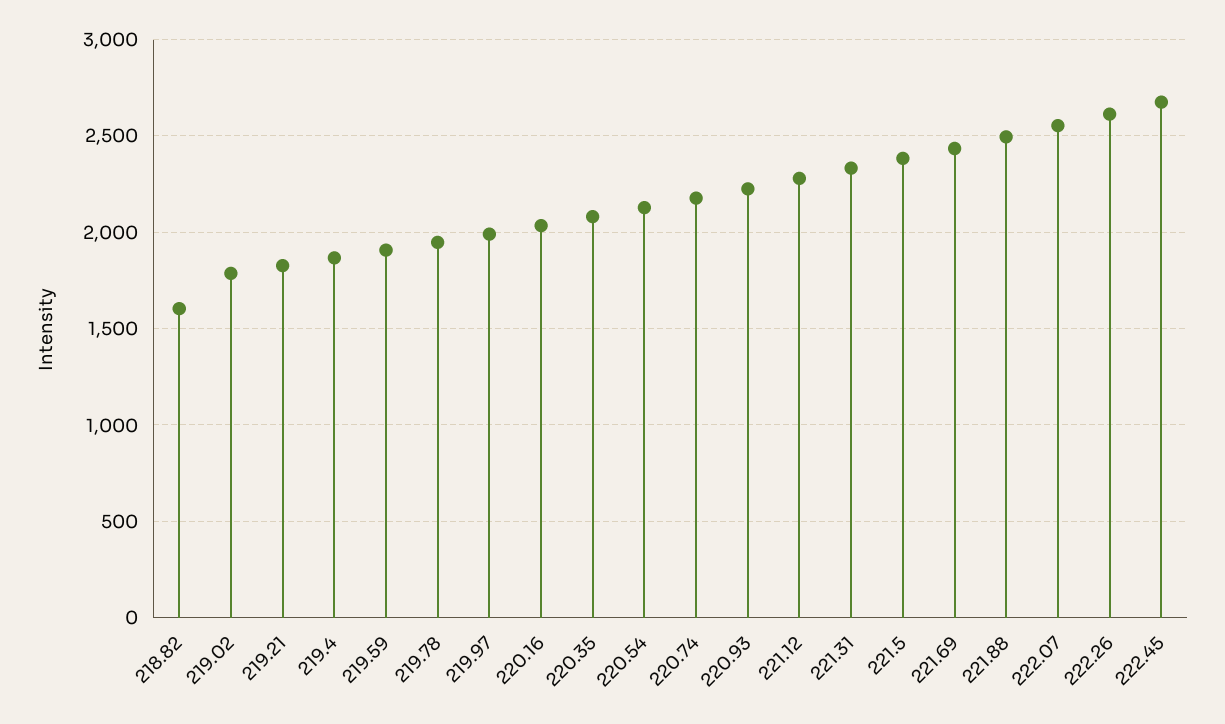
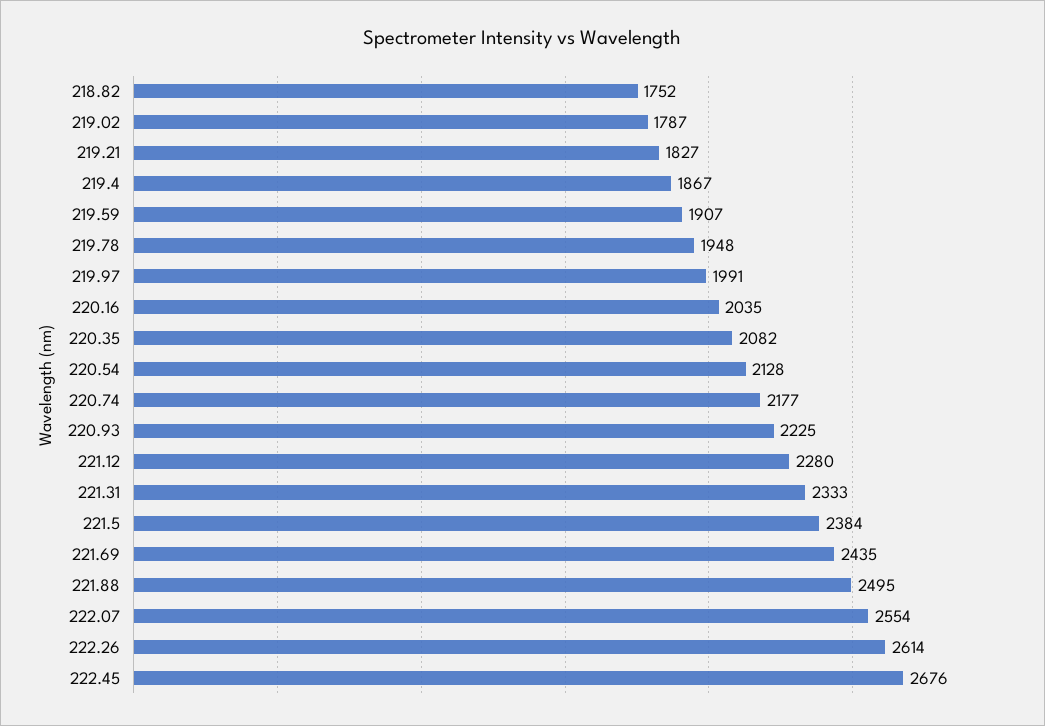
218.82: 1600 -> 1752

